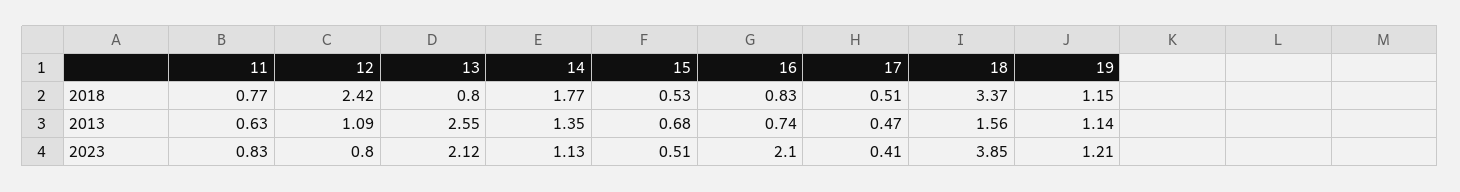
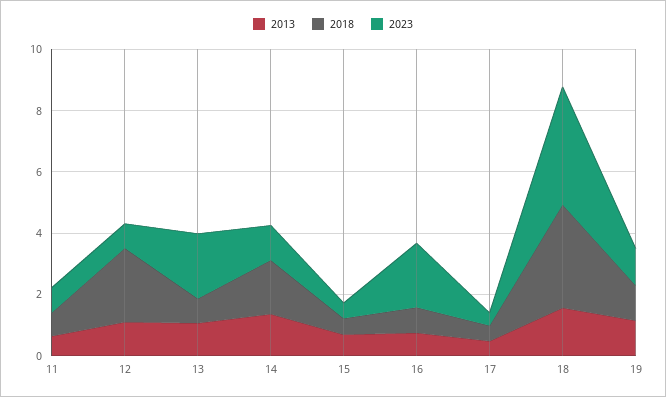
2013, 13: 2.55 -> 1

